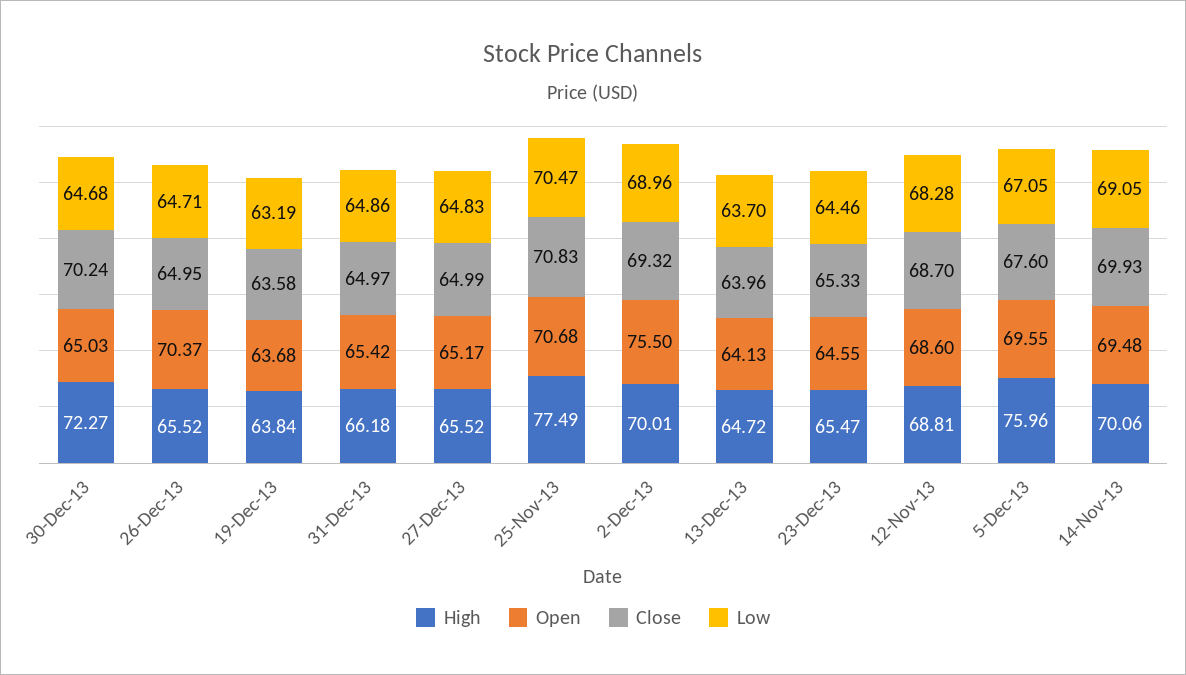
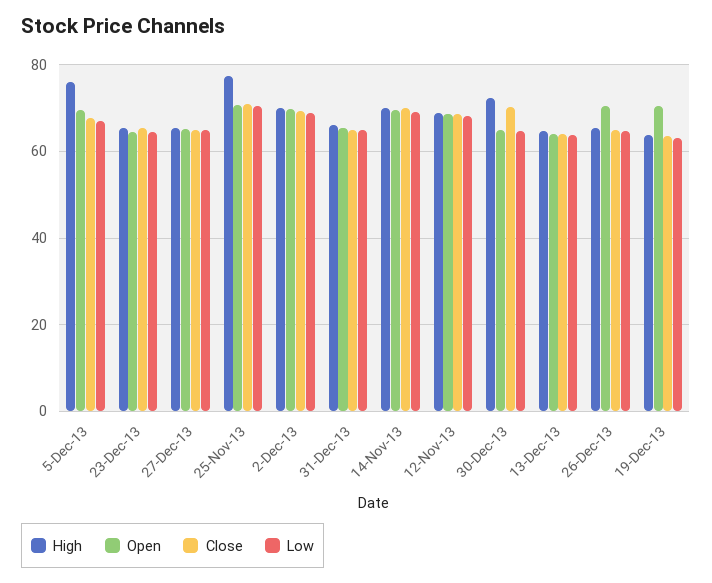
Open, 19-Dec-13: 63.68 -> 70
Open, 2-Dec-13: 75.5 -> 70

